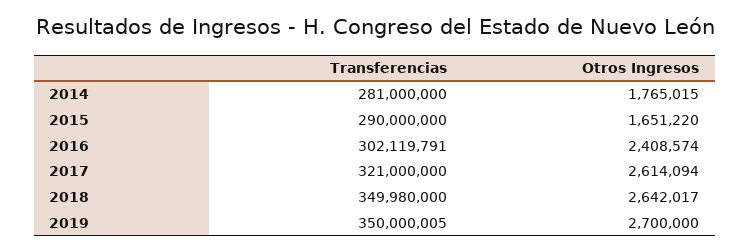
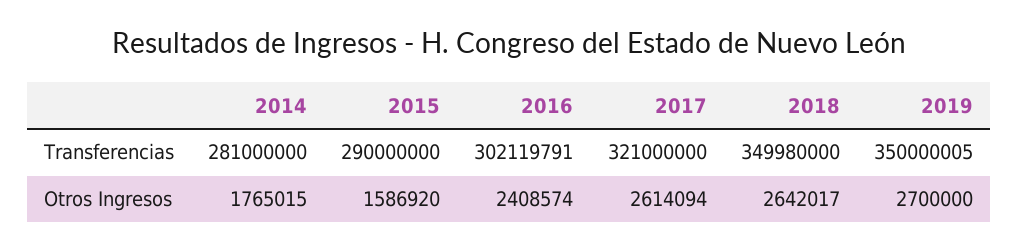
Otros Ingresos, 2015: 1651220 -> 1586920

